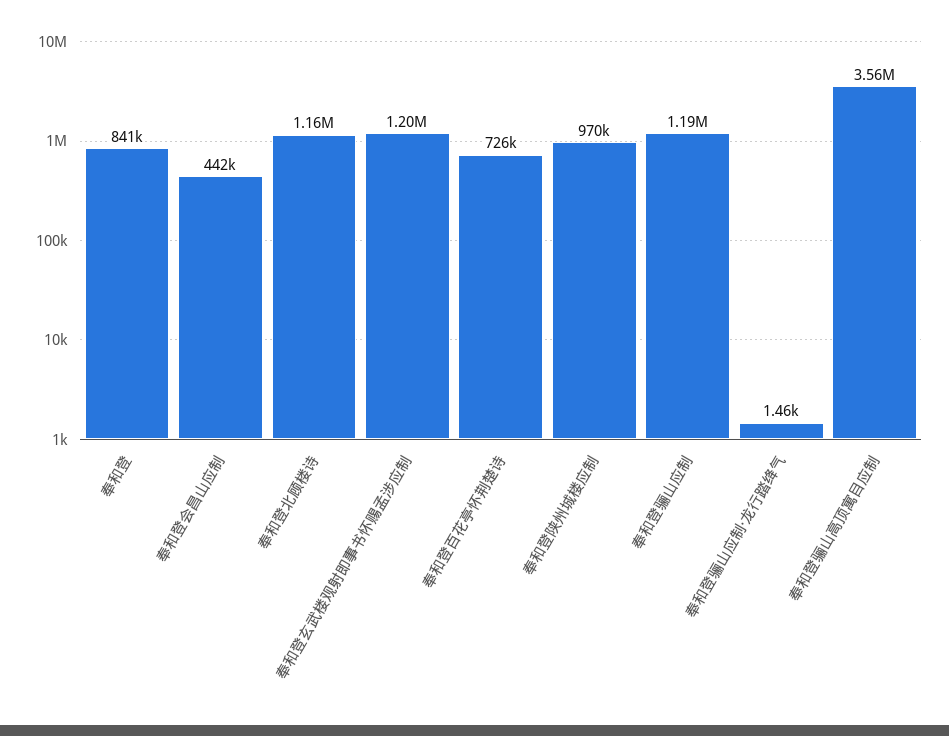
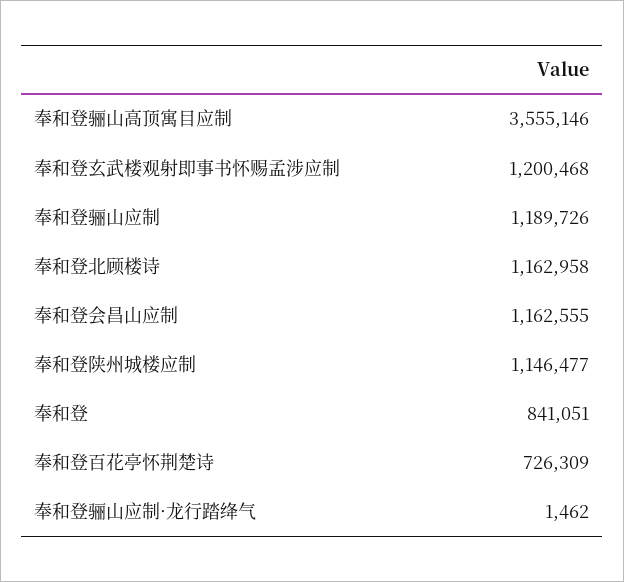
奉和登会昌山应制: 442000 -> 1162555
奉和登陕州城楼应制: 970000 -> 1146477

